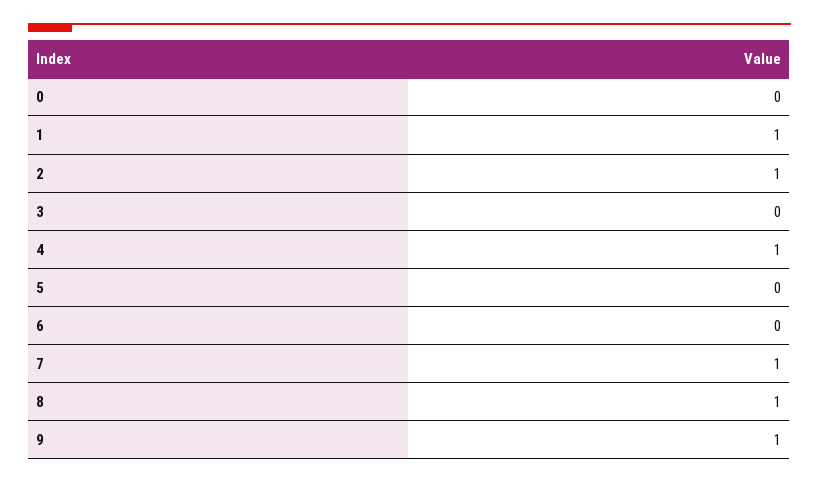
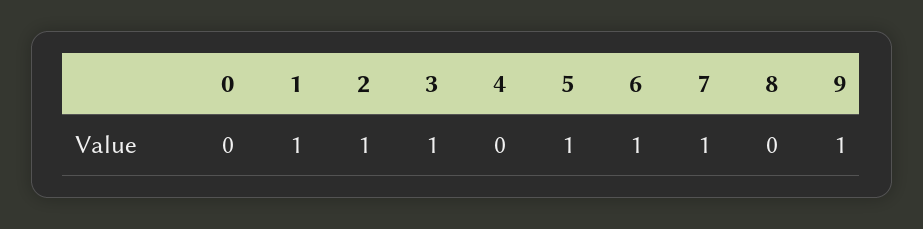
3: 0 -> 1
4: 1 -> 0
5: 0 -> 1
6: 0 -> 1
8: 1 -> 0

